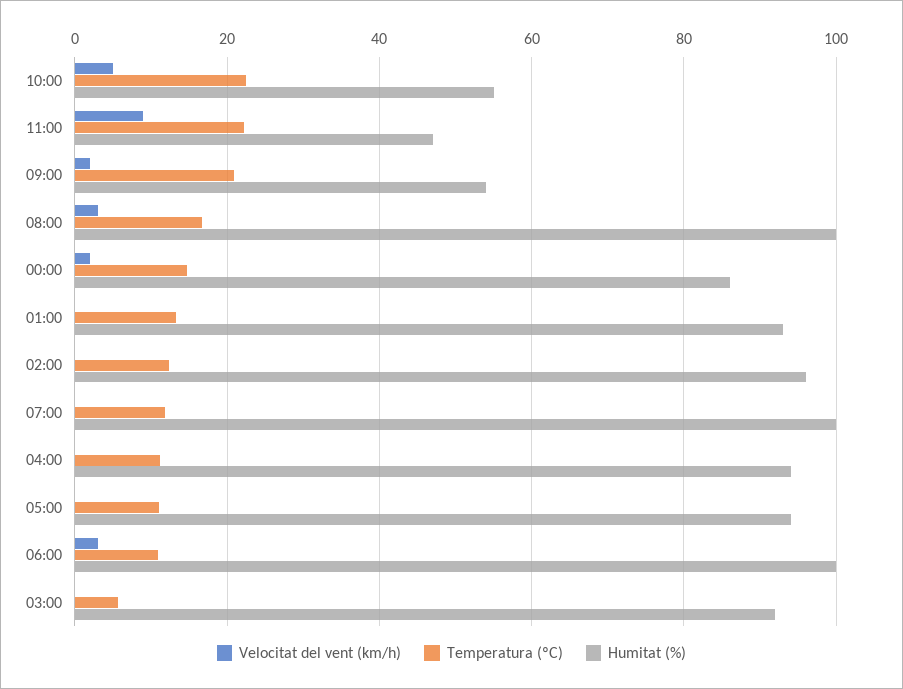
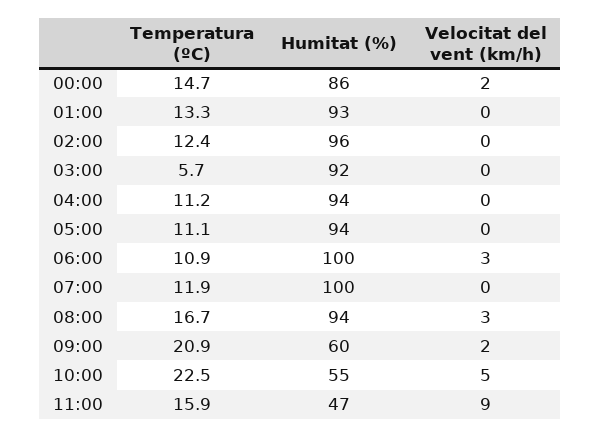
Temperatura (ºC), 11:00: 22 -> 15.9
Humitat (%), 09:00: 54 -> 60
Humitat (%), 08:00: 100 -> 94

